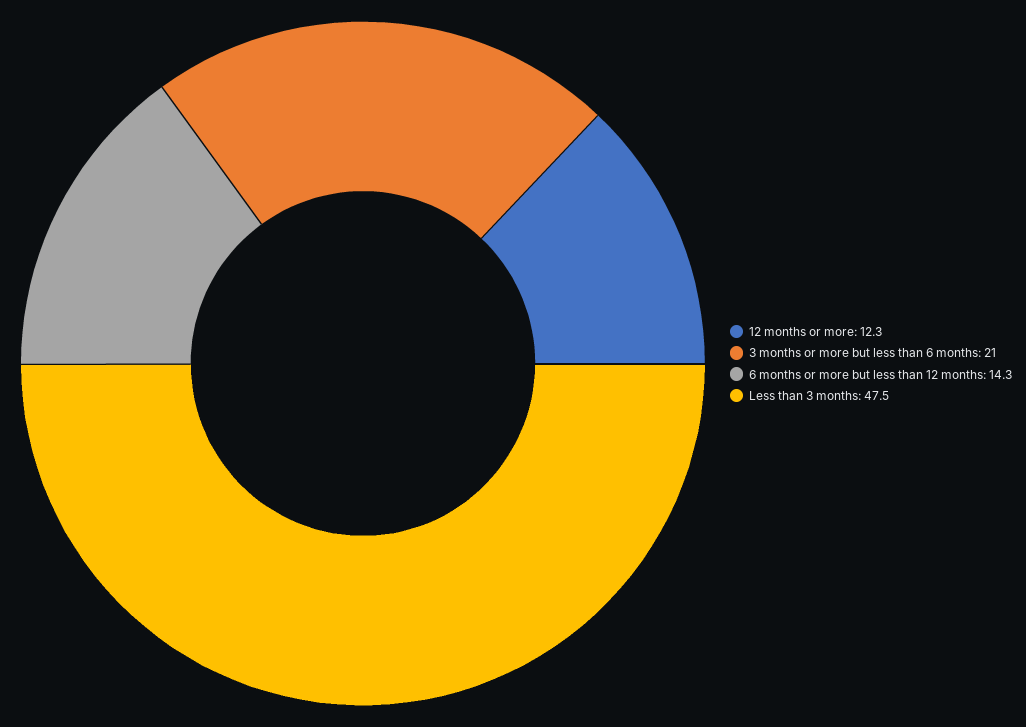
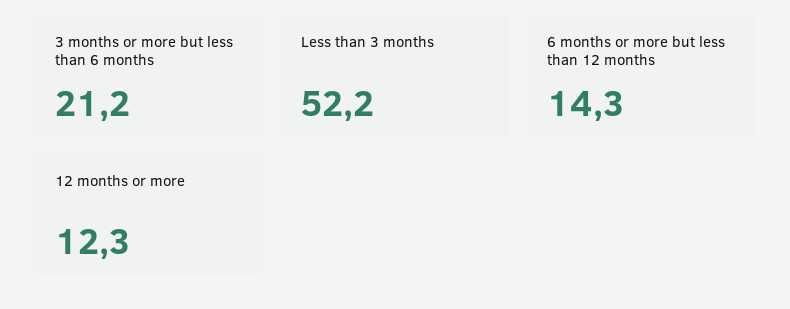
3 months or more but less than 6 months: 21 -> 21.2
Less than 3 months: 47.5 -> 52.2

